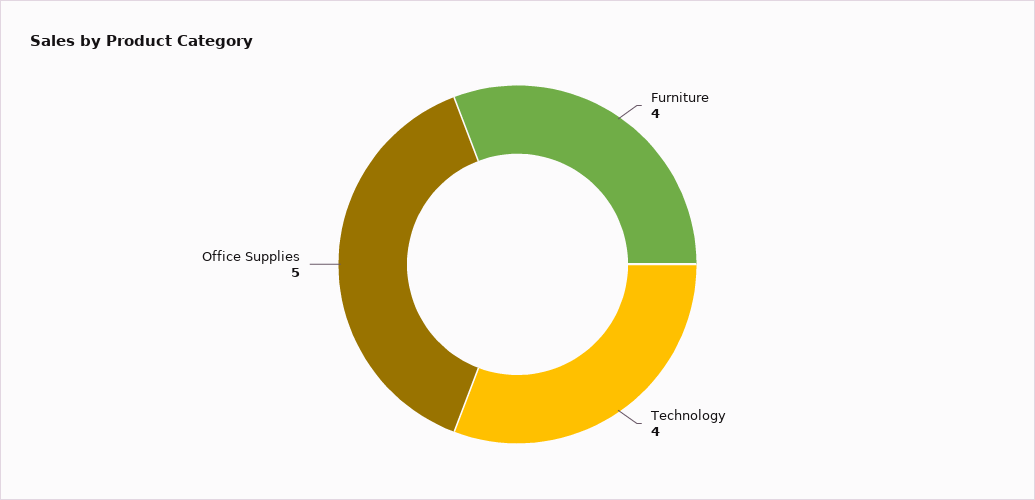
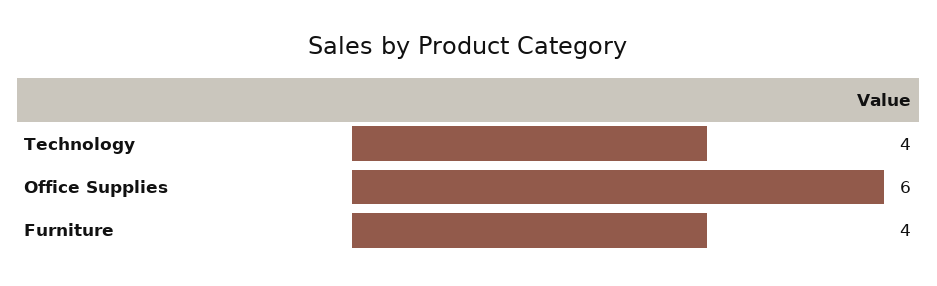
Office Supplies: 5 -> 6

